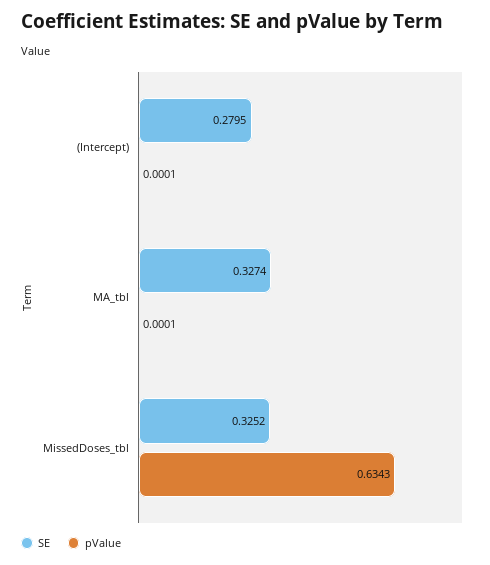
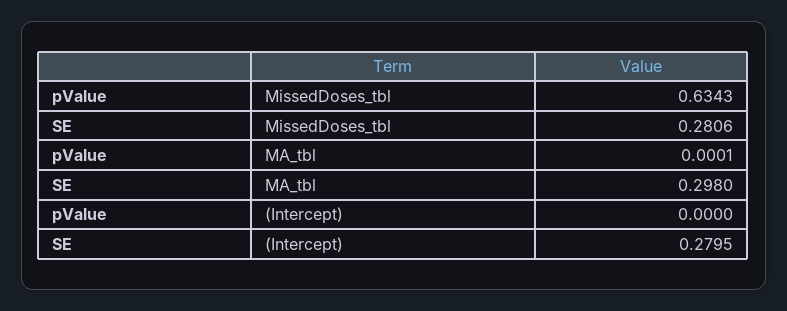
pValue, (Intercept): 0.0001 -> 0
SE, MA_tbl: 0.3274 -> 0.298
SE, MissedDoses_tbl: 0.3252 -> 0.2806

